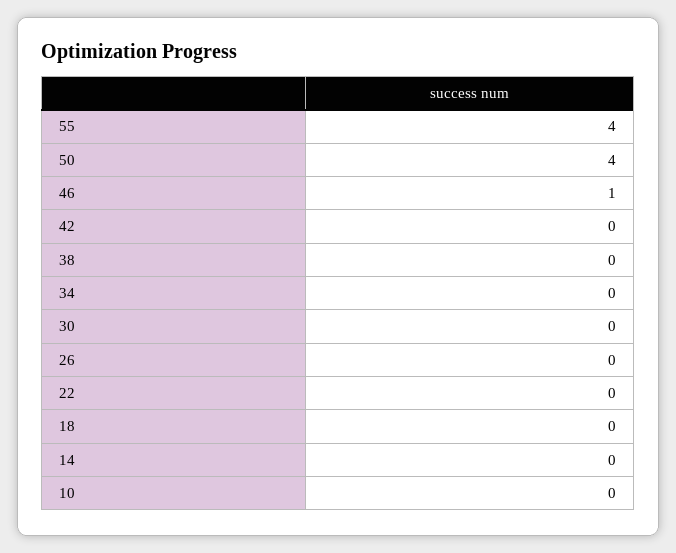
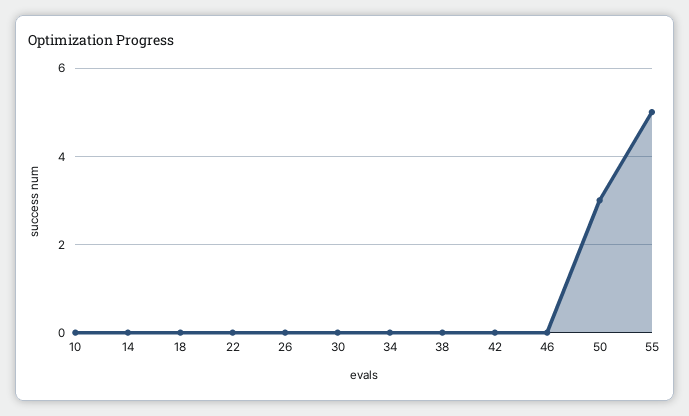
55: 4 -> 5
50: 4 -> 3
46: 1 -> 0

